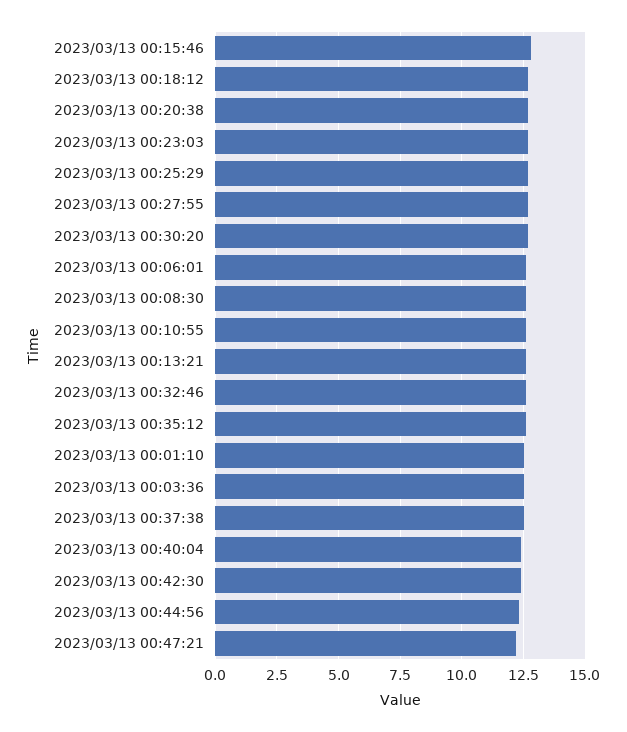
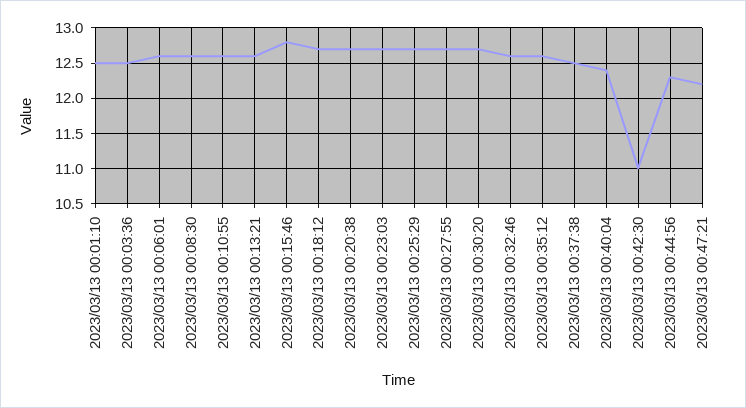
2023/03/13 00:42:30: 12.5 -> 11

